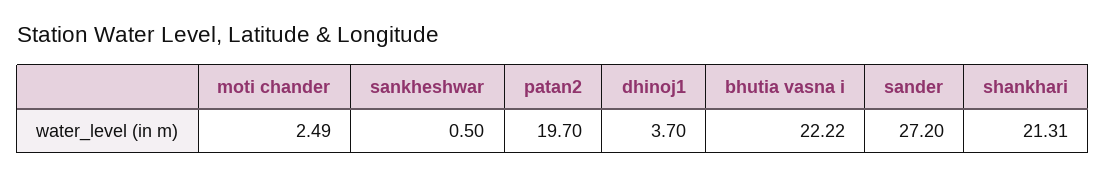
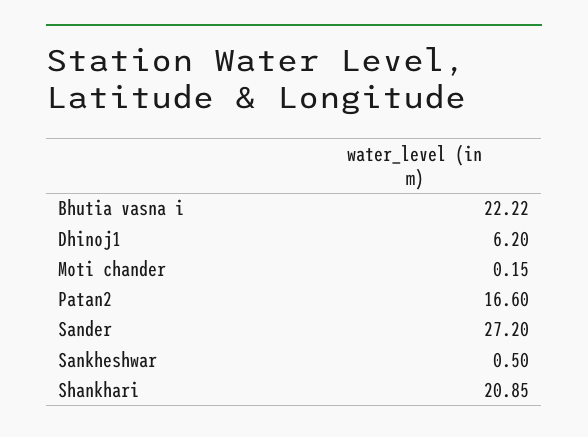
moti chander: 2.49 -> 0.15
patan2: 19.7 -> 16.6
dhinoj1: 3.7 -> 6.2
shankhari: 21.31 -> 20.85

